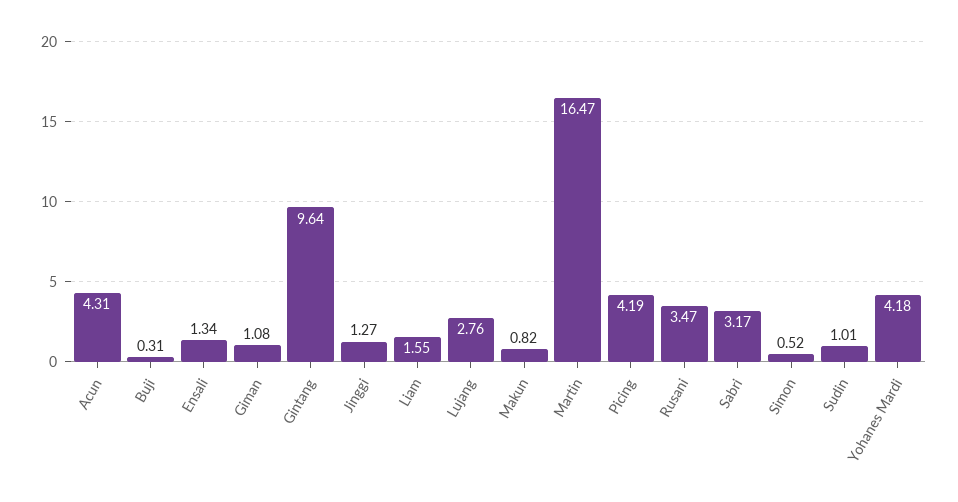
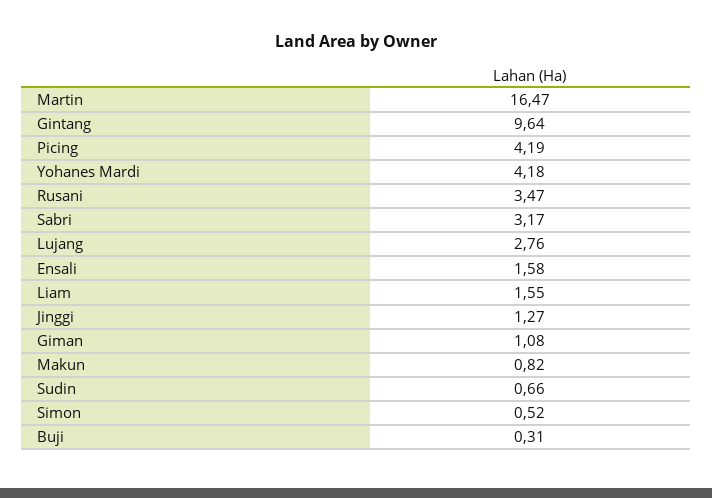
Acun: 4.31 -> none
Ensali: 1.34 -> 1.58
Sudin: 1.01 -> 0.66

